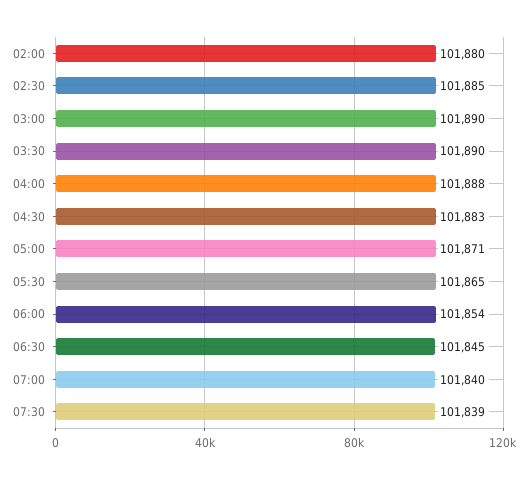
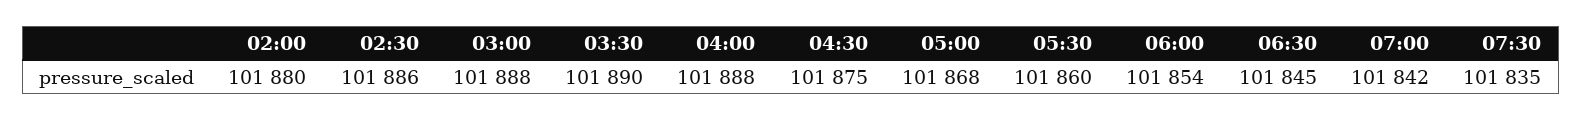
02:30: 101885 -> 101886
03:00: 101890 -> 101888
04:30: 101883 -> 101875
05:00: 101871 -> 101868
05:30: 101865 -> 101860
07:00: 101840 -> 101842
07:30: 101839 -> 101835

